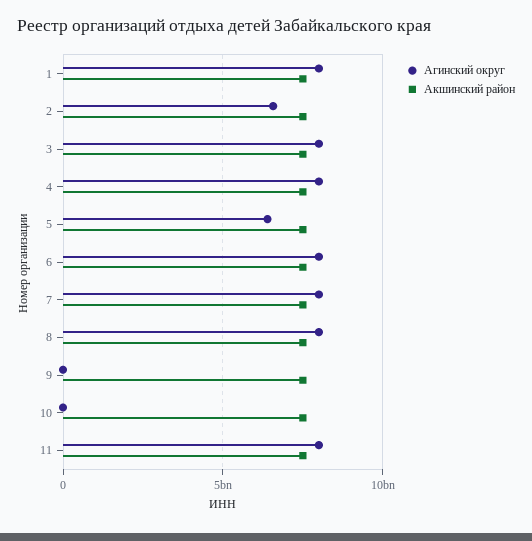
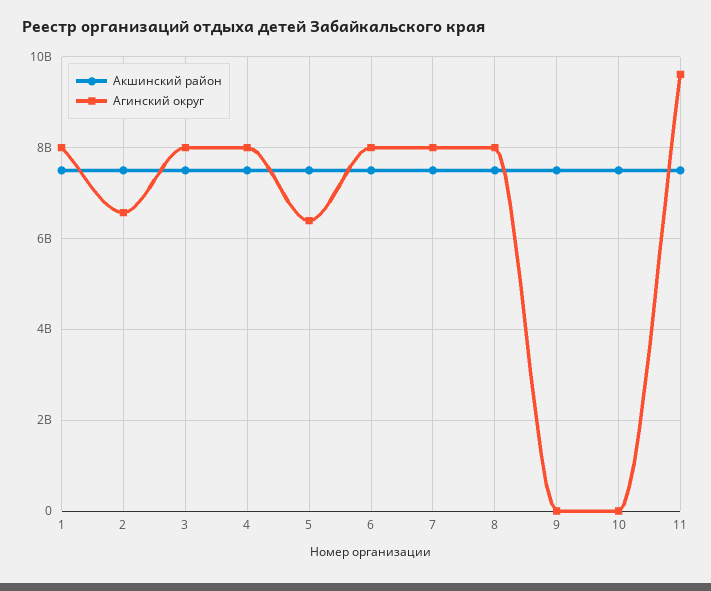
Агинский округ, 11: 8000000000 -> 9600000000

